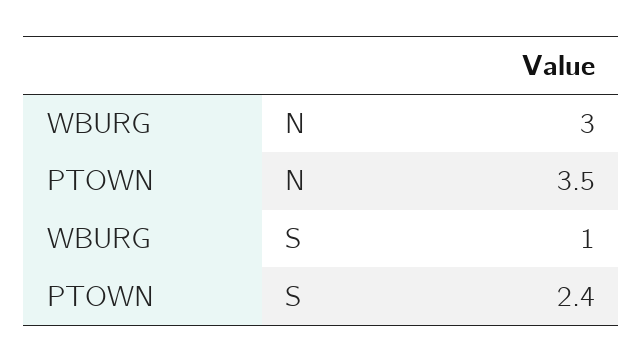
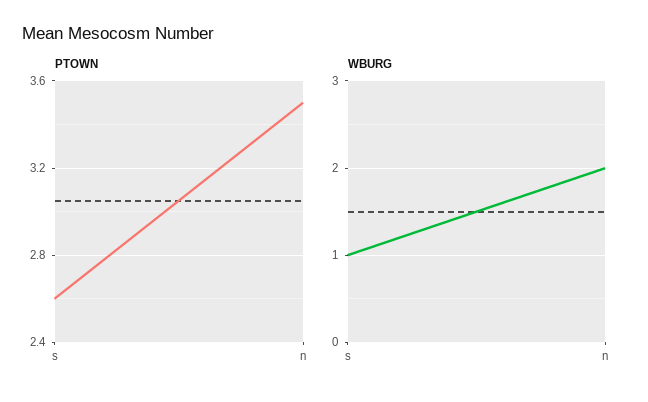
WBURG, N: 3 -> 2
PTOWN, S: 2.4 -> 2.6

